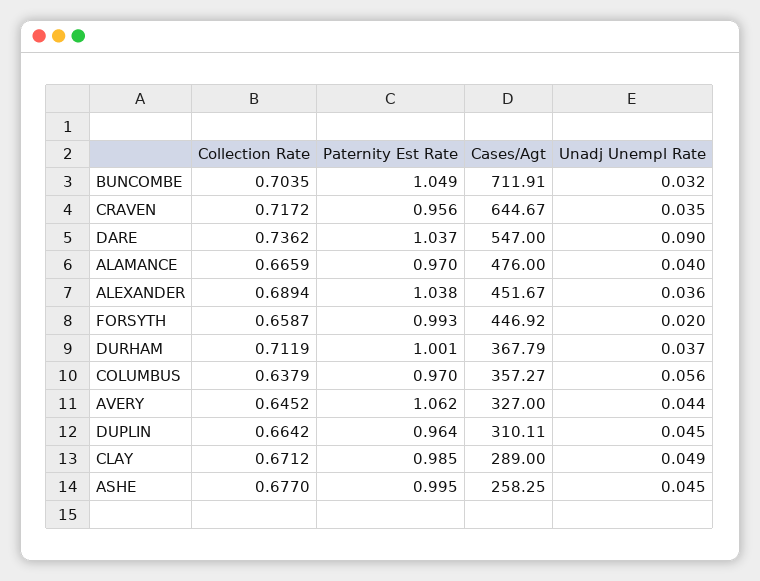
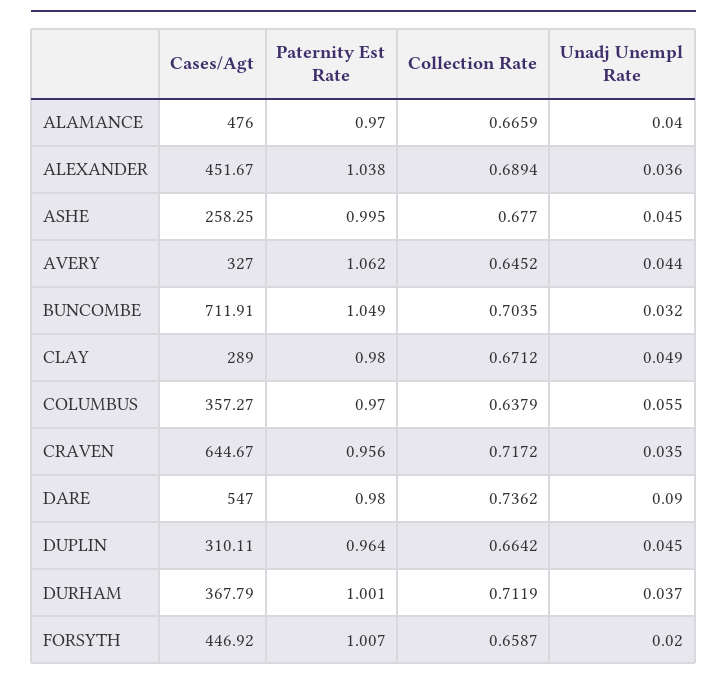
Paternity Est Rate, DARE: 1.037 -> 0.98
Paternity Est Rate, FORSYTH: 0.993 -> 1.007
Unadj Unempl Rate, COLUMBUS: 0.056 -> 0.055
Paternity Est Rate, CLAY: 0.985 -> 0.98

